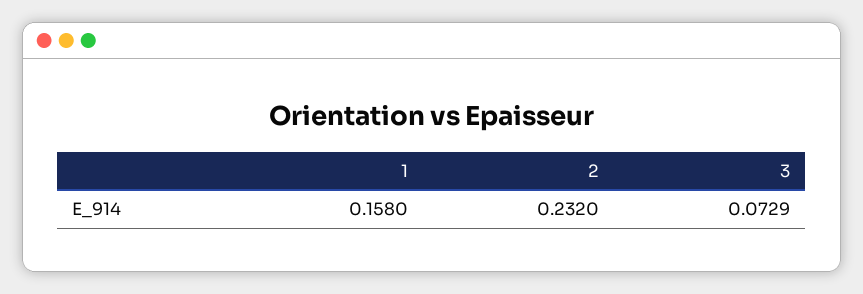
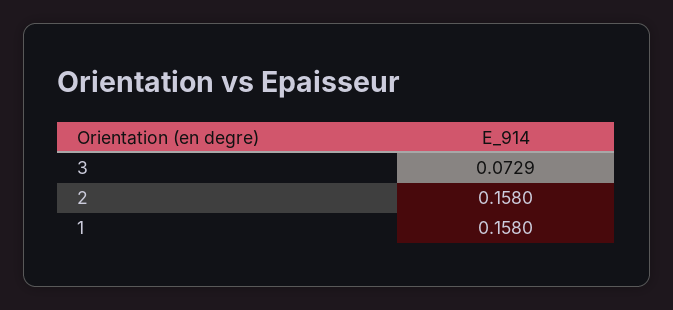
2: 0.232 -> 0.158

